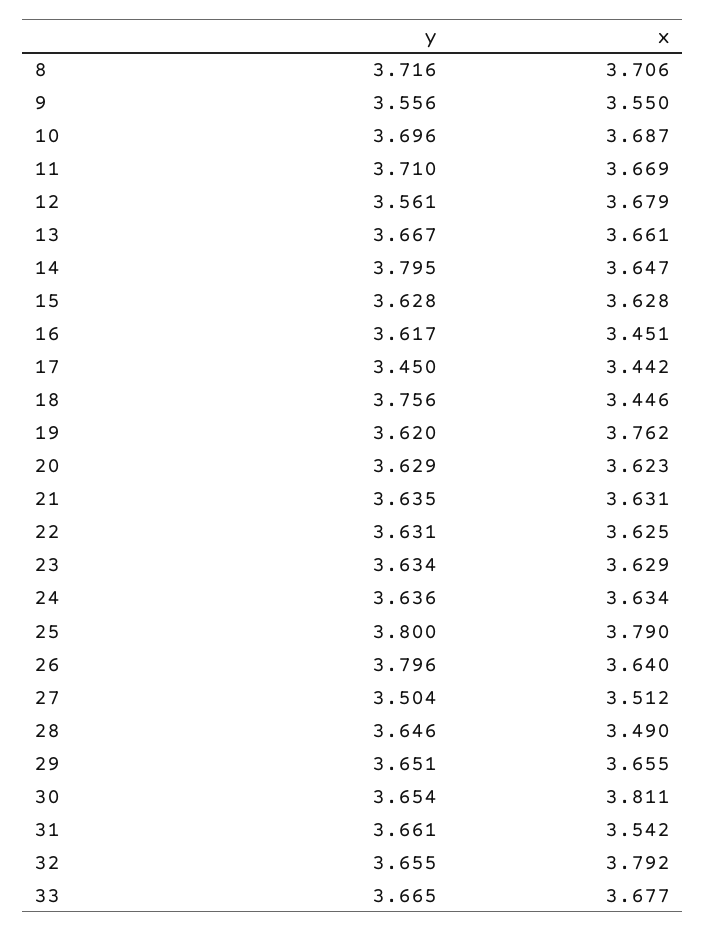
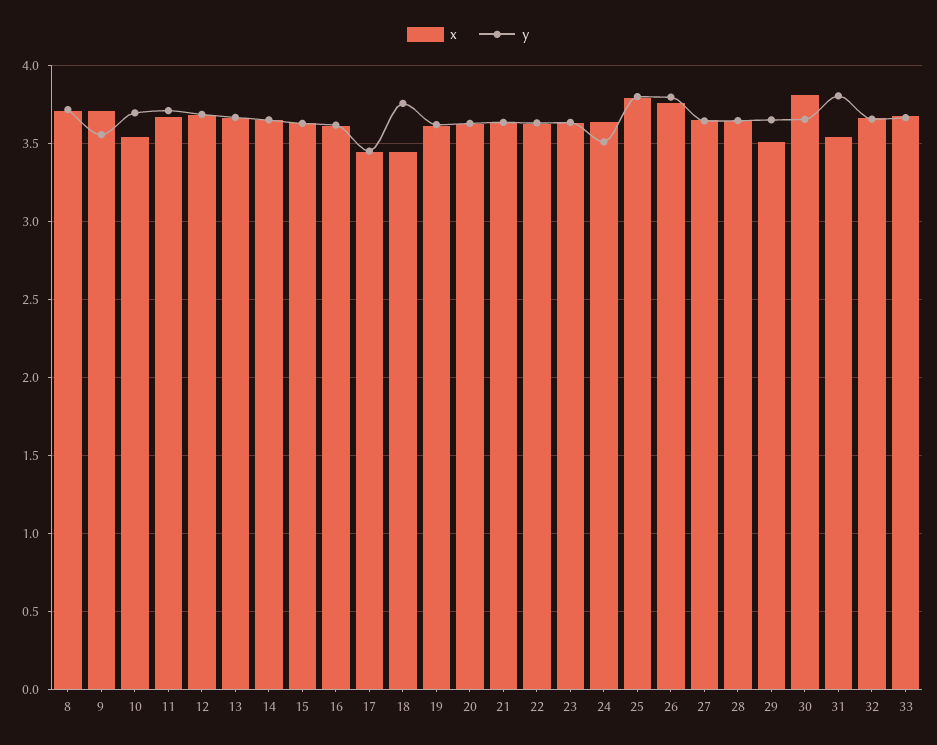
x, 9: 3.55 -> 3.7
x, 10: 3.687 -> 3.55
y, 12: 3.561 -> 3.7
y, 14: 3.795 -> 3.65
x, 16: 3.451 -> 3.6
x, 19: 3.762 -> 3.6
y, 24: 3.636 -> 3.5
x, 26: 3.64 -> 3.75
y, 27: 3.504 -> 3.65
x, 27: 3.512 -> 3.65
x, 28: 3.49 -> 3.65
x, 29: 3.655 -> 3.5
y, 31: 3.661 -> 3.8
x, 32: 3.792 -> 3.65

